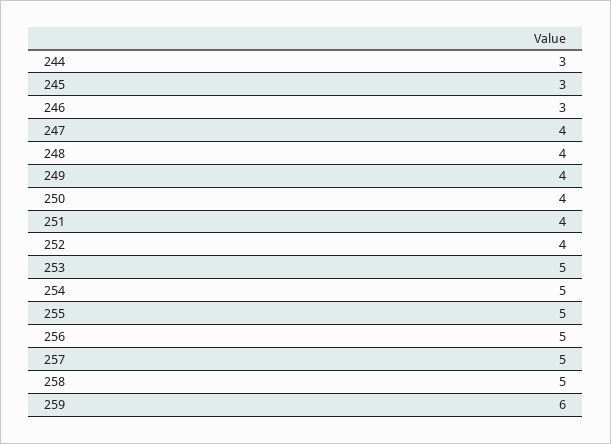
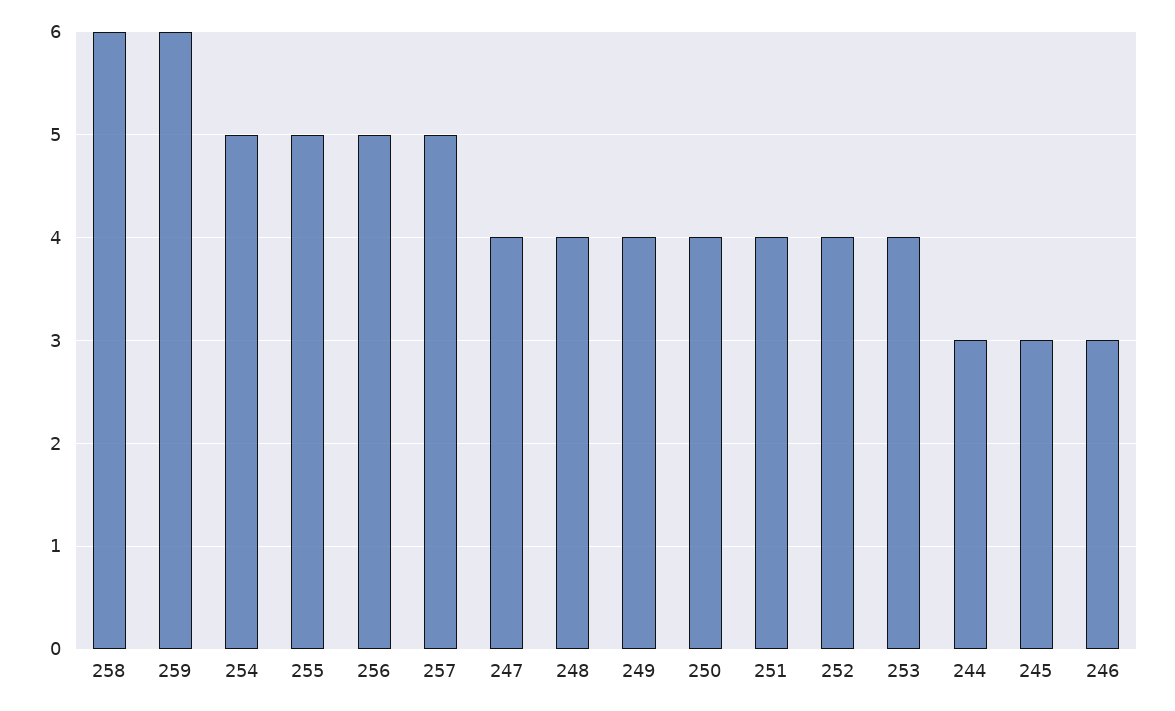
253: 5 -> 4
258: 5 -> 6

